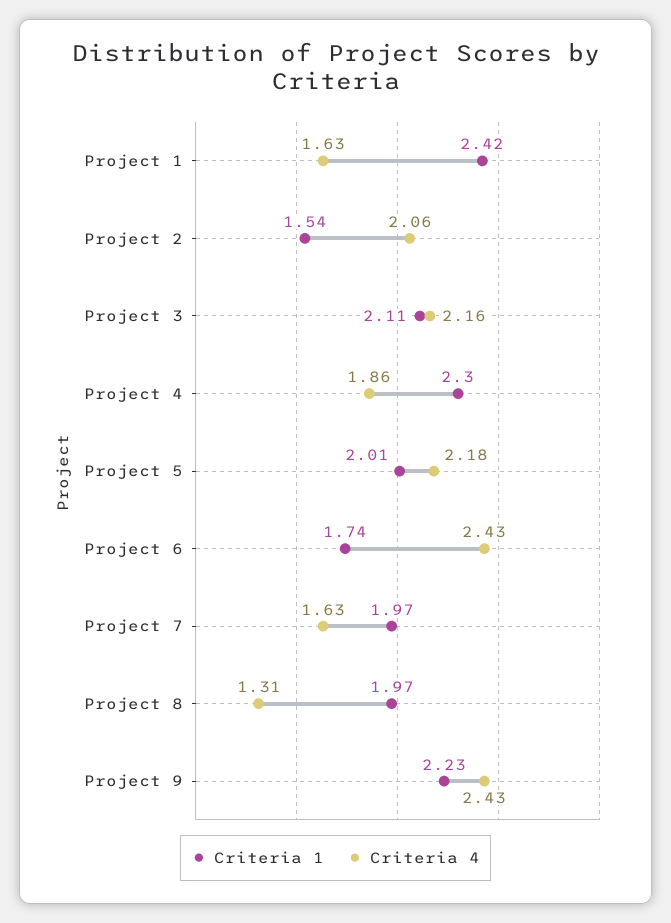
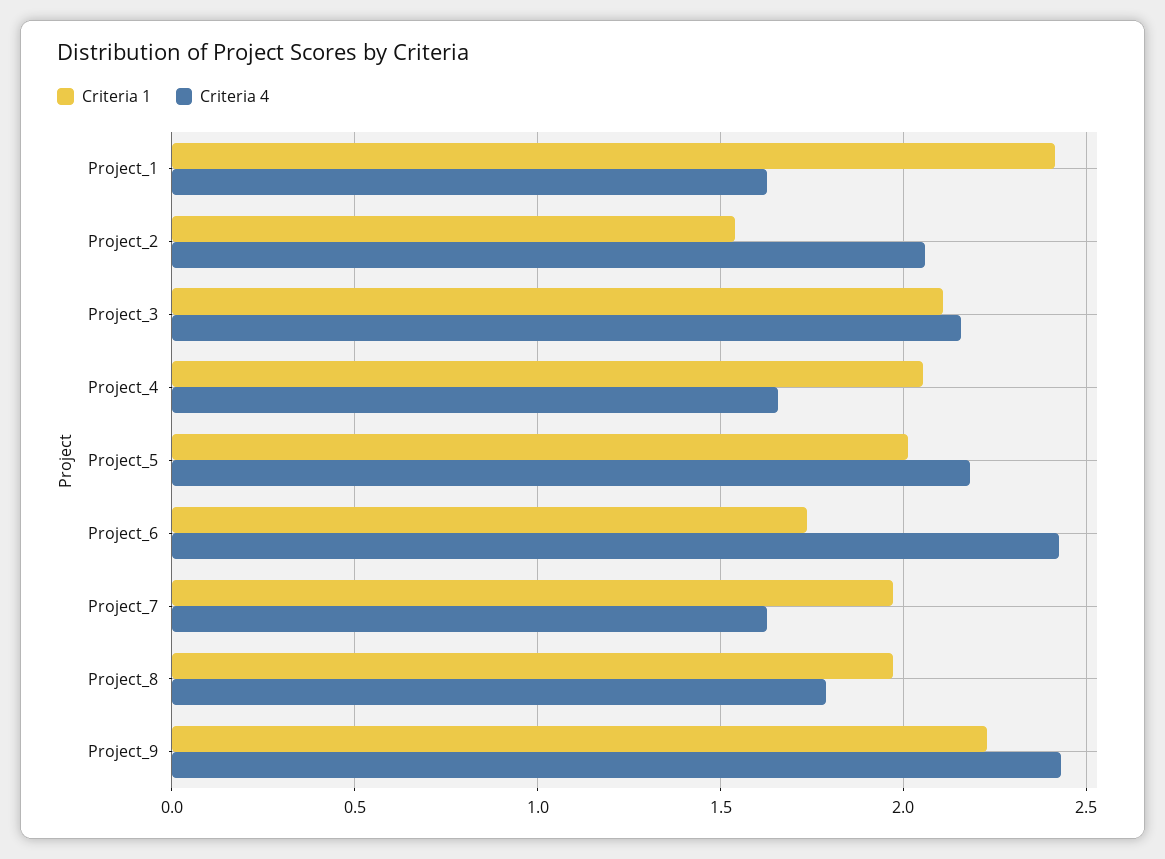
Criteria 1, Project 4: 2.3 -> 2.05
Criteria 4, Project 4: 1.86 -> 1.65
Criteria 4, Project 8: 1.31 -> 1.8

